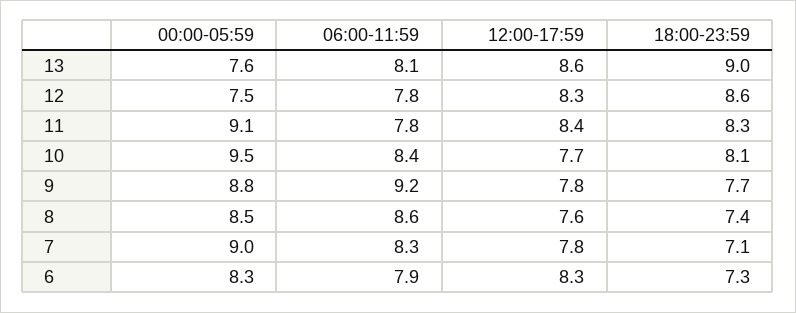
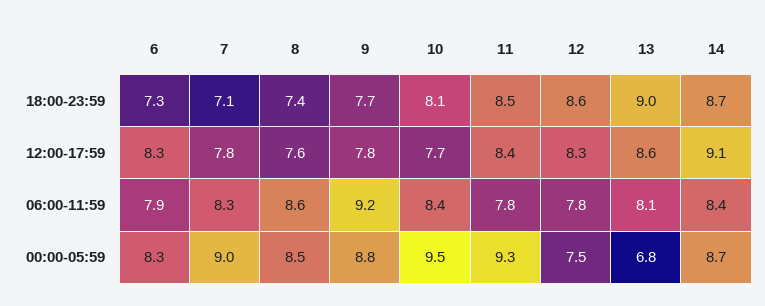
00:00-05:59, 13: 7.6 -> 6.8
00:00-05:59, 11: 9.1 -> 9.3
18:00-23:59, 11: 8.3 -> 8.5
18:00-23:59, 14: none -> 8.7
12:00-17:59, 14: none -> 9.1
06:00-11:59, 14: none -> 8.4
00:00-05:59, 14: none -> 8.7

